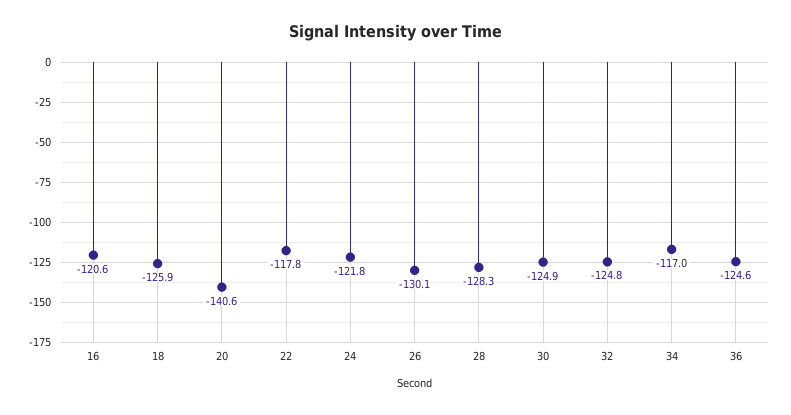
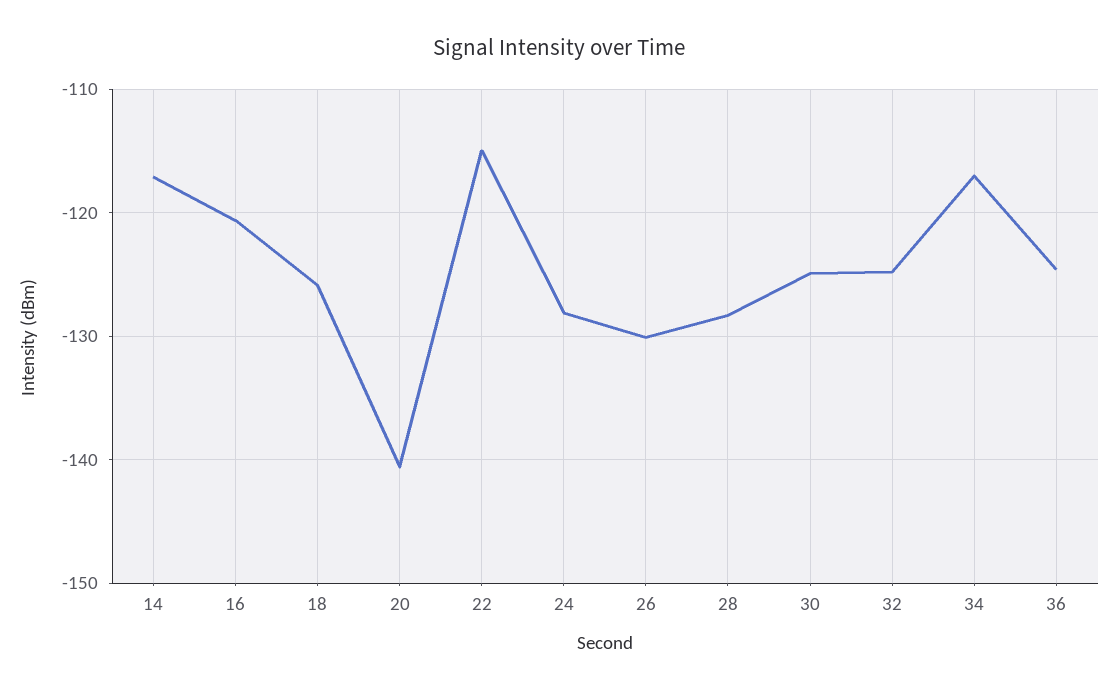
22: -117.8 -> -115
24: -121.8 -> -128
14: none -> -117

